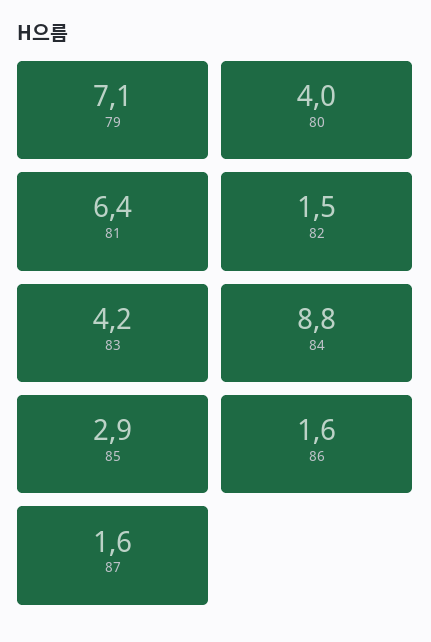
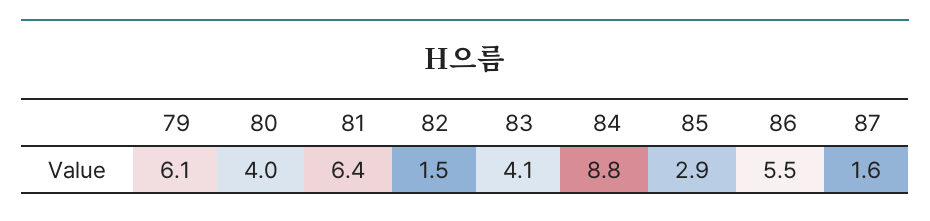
79: 7.1 -> 6.1
83: 4.2 -> 4.1
86: 1.6 -> 5.5

